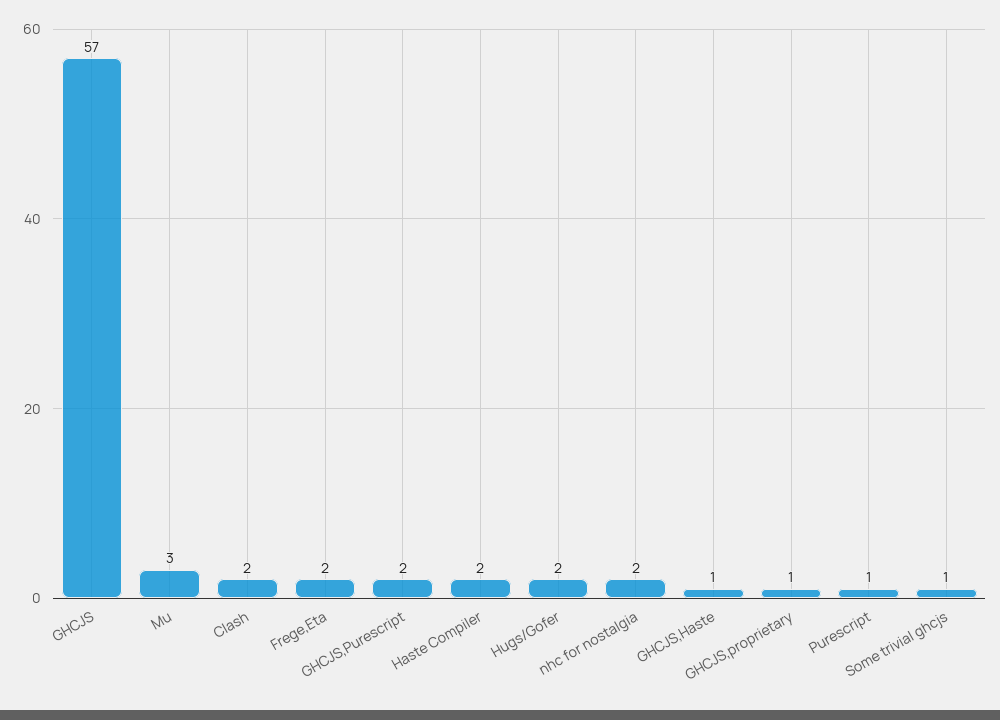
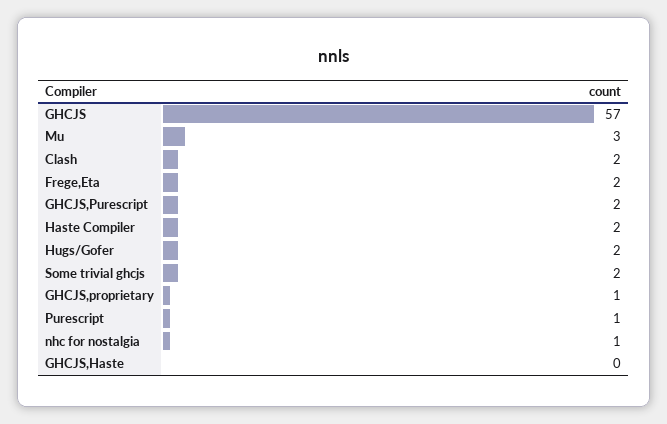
nhc for nostalgia: 2 -> 1
GHCJS,Haste: 1 -> 0
Some trivial ghcjs: 1 -> 2

